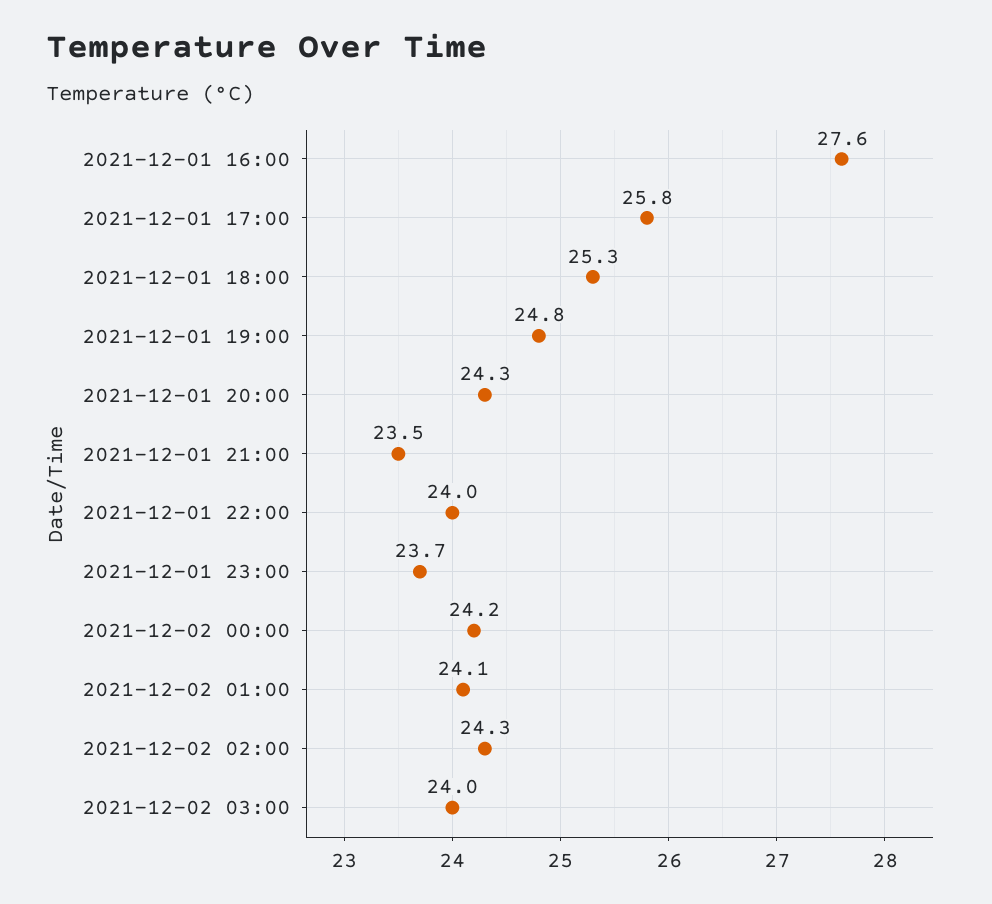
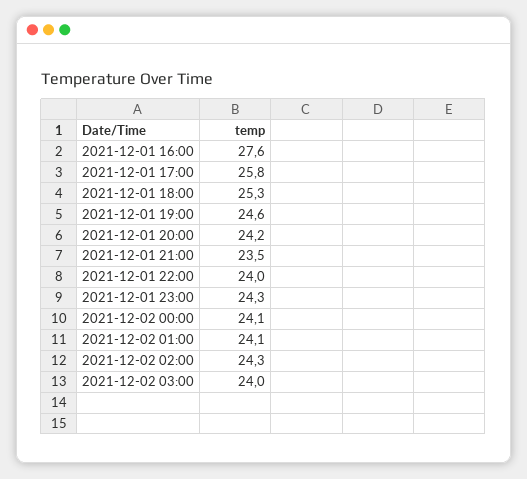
2021-12-01 19:00: 24.8 -> 24.6
2021-12-01 20:00: 24.3 -> 24.2
2021-12-01 23:00: 23.7 -> 24.3
2021-12-02 00:00: 24.2 -> 24.1

